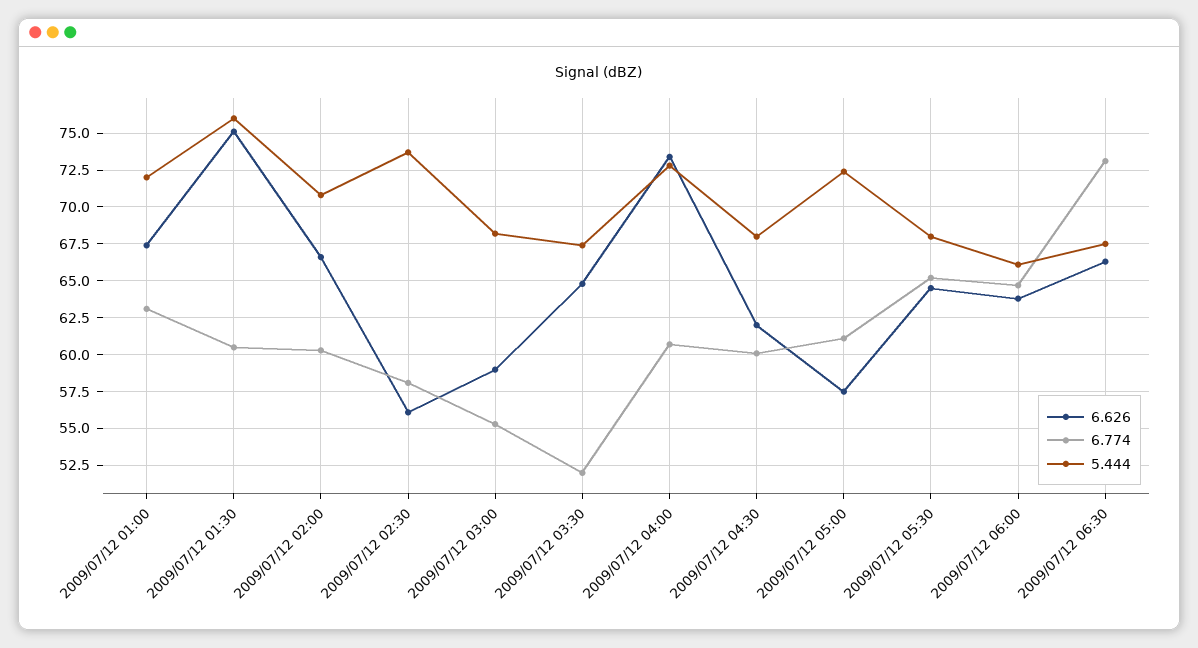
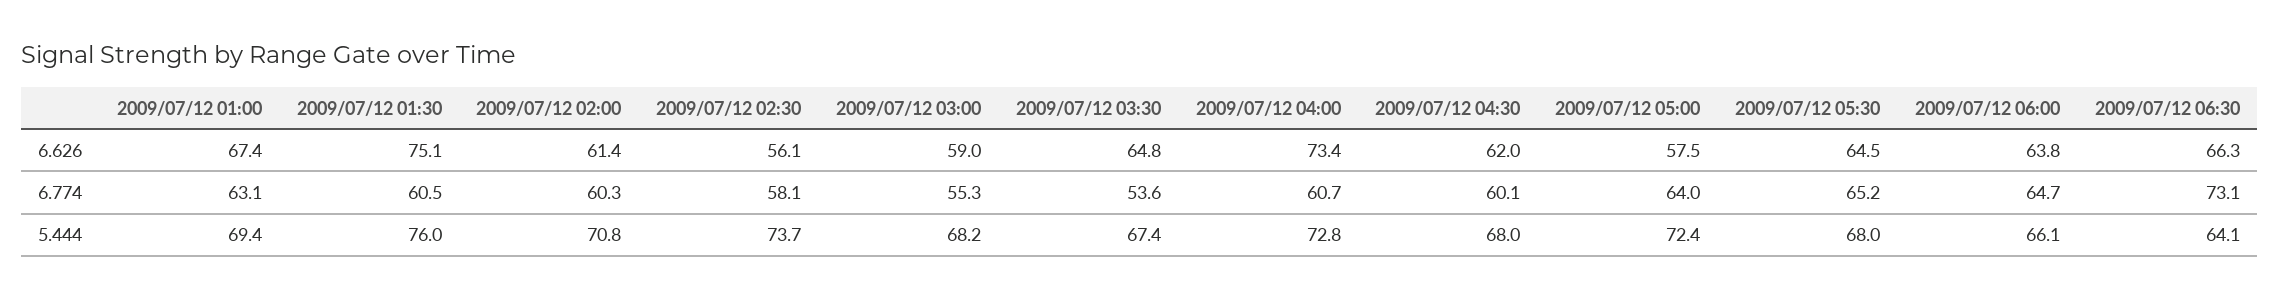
5.444, 2009/07/12 01:00: 72 -> 69.4
6.626, 2009/07/12 02:00: 66.5 -> 61.4
6.774, 2009/07/12 03:30: 52 -> 53.6
6.774, 2009/07/12 05:00: 61 -> 64
5.444, 2009/07/12 06:30: 67.5 -> 64.1

